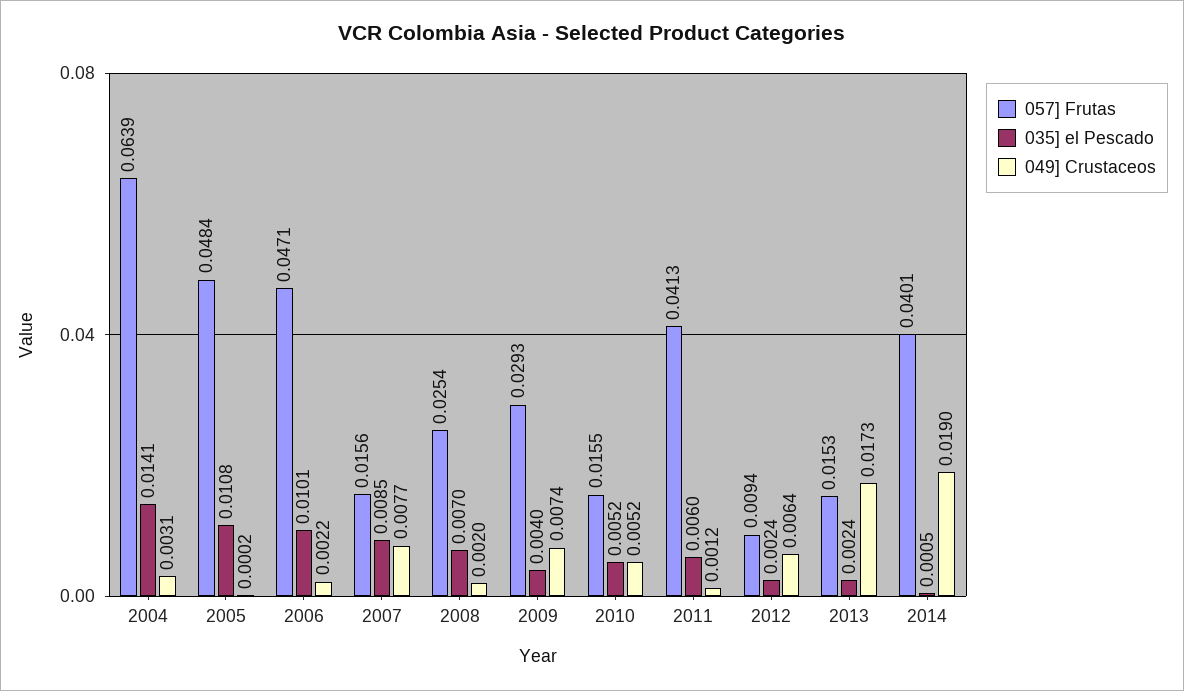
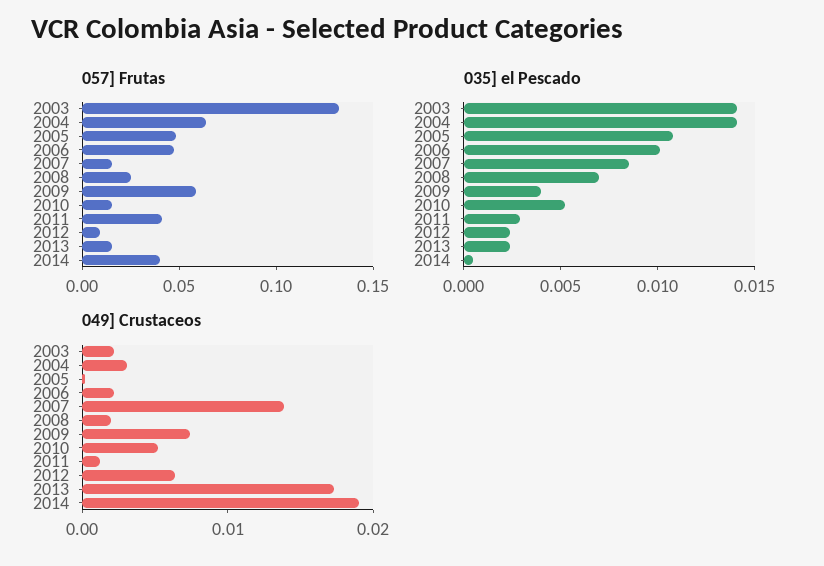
049] Crustaceos, 2007: 0.0077 -> 0.014
057] Frutas, 2009: 0.0293 -> 0.06
035] el Pescado, 2011: 0.006 -> 0.003
057] Frutas, 2003: none -> 0.13
035] el Pescado, 2003: none -> 0.014
049] Crustaceos, 2003: none -> 0.002

